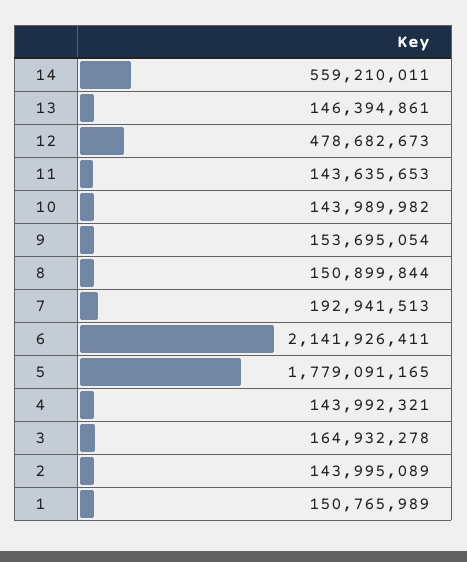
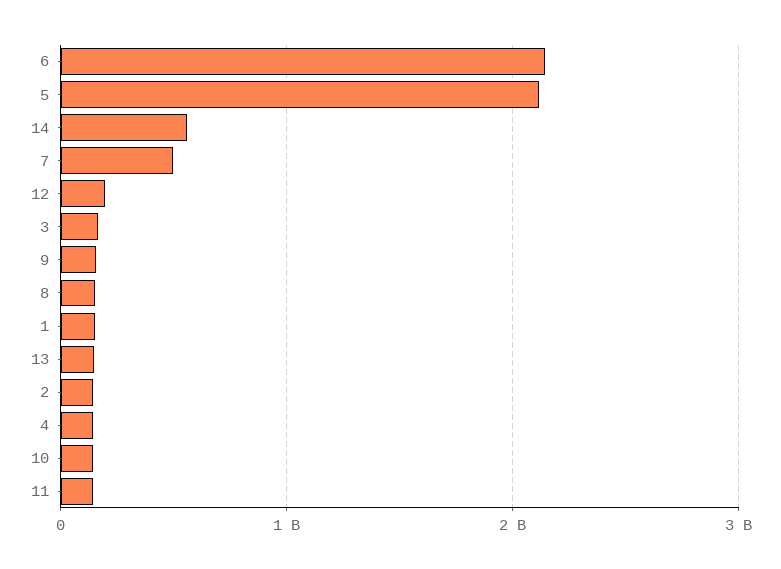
12: 478682673 -> 200000000
7: 192941513 -> 500000000
5: 1779091165 -> 2100000000

